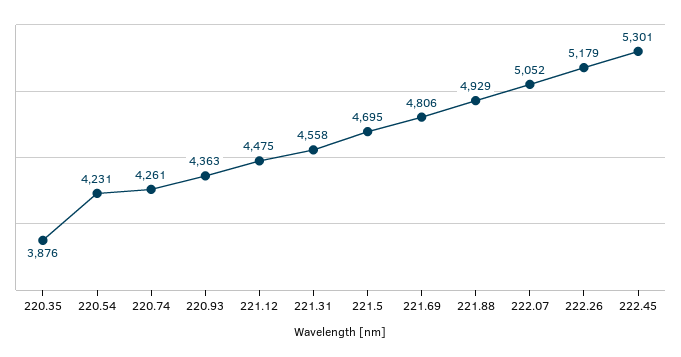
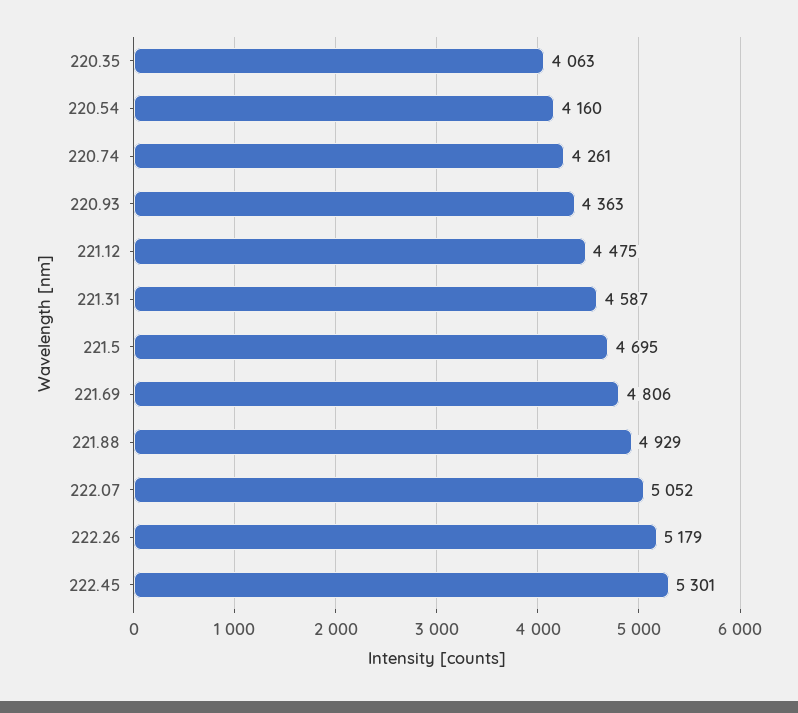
220.35: 3876 -> 4063
220.54: 4231 -> 4160
221.31: 4558 -> 4587

